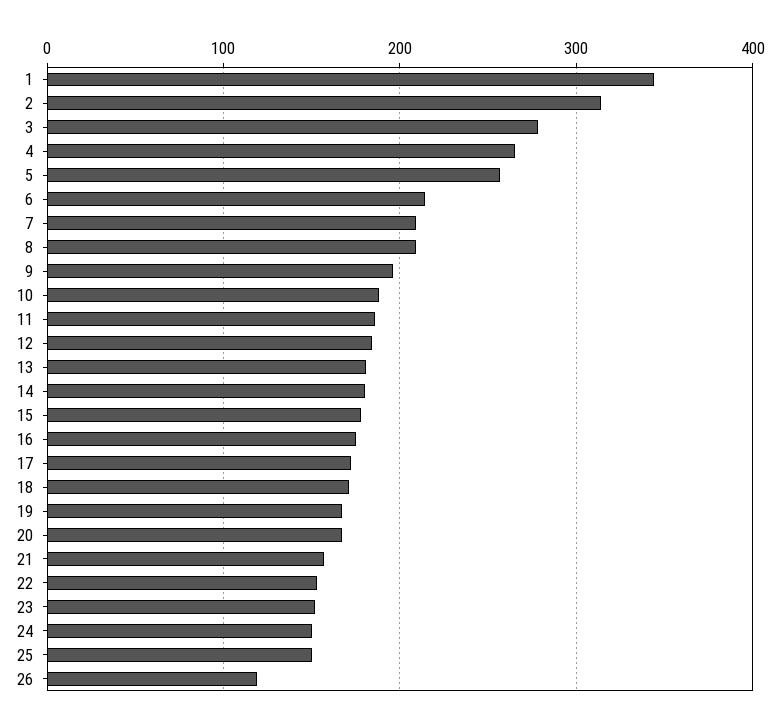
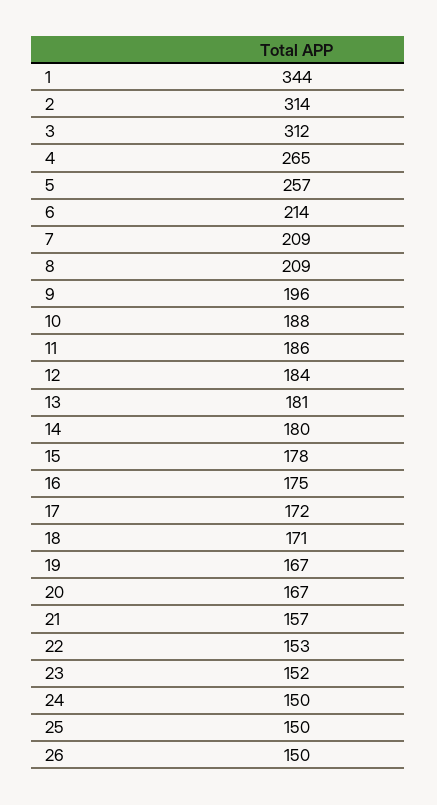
3: 280 -> 312
26: 120 -> 150

